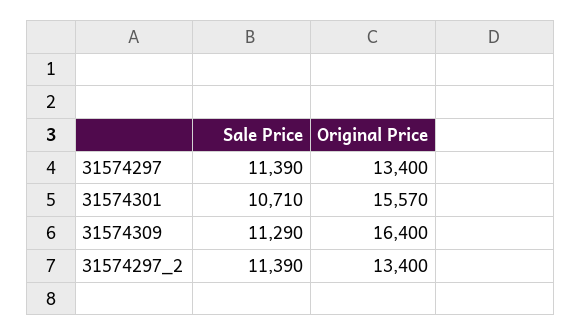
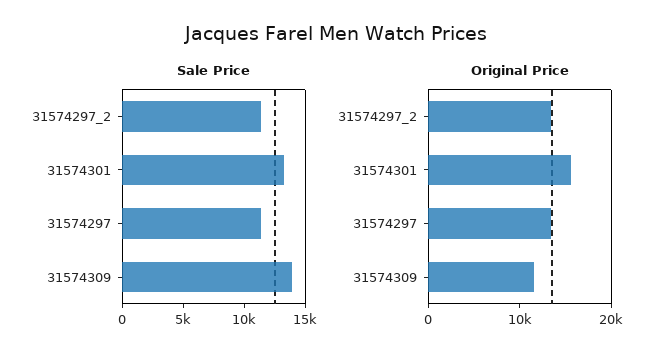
Sale Price, 31574301: 10710 -> 13000
Sale Price, 31574309: 11290 -> 14000
Original Price, 31574309: 16400 -> 12000

